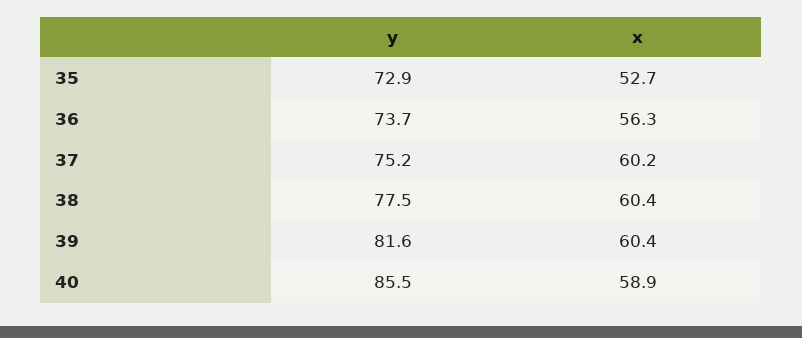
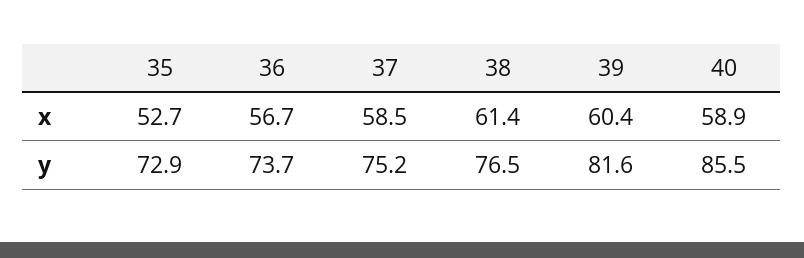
x, 36: 56.3 -> 56.7
x, 37: 60.2 -> 58.5
y, 38: 77.5 -> 76.5
x, 38: 60.4 -> 61.4

